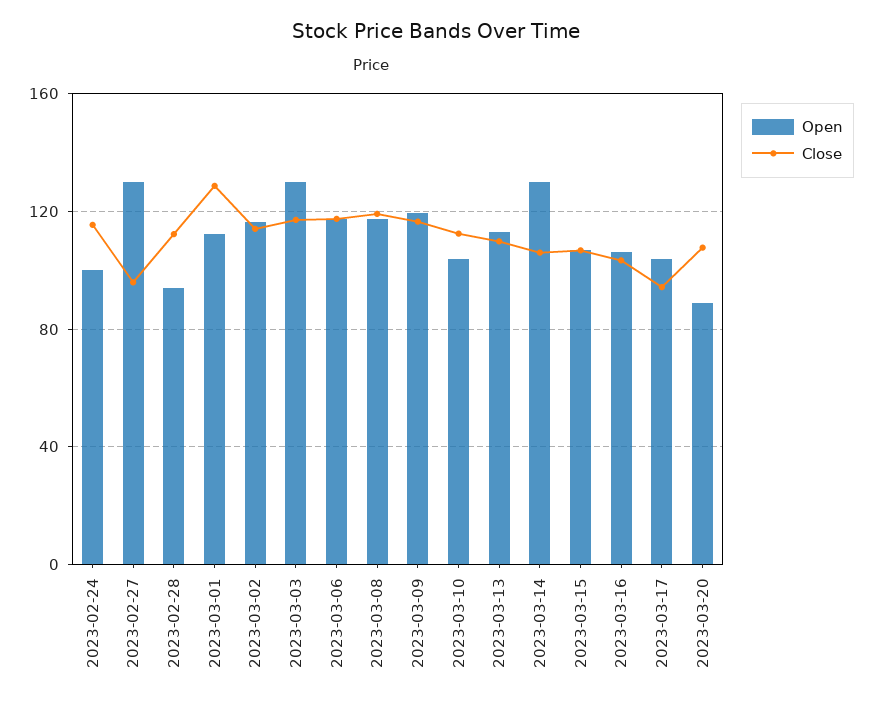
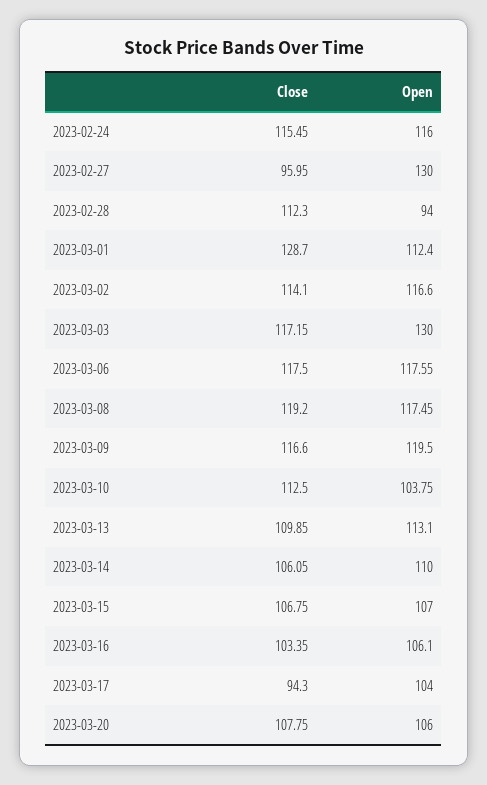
Open, 2023-02-24: 100 -> 116
Open, 2023-03-14: 130 -> 110
Open, 2023-03-20: 90 -> 106

